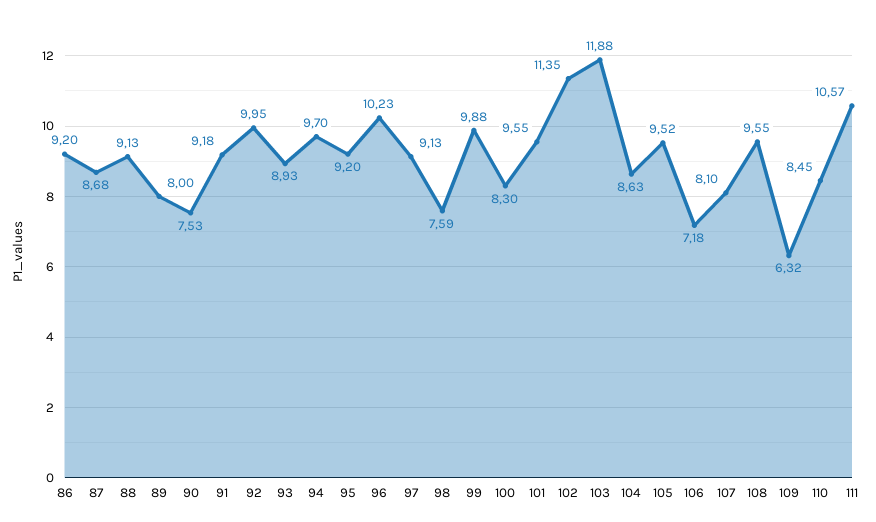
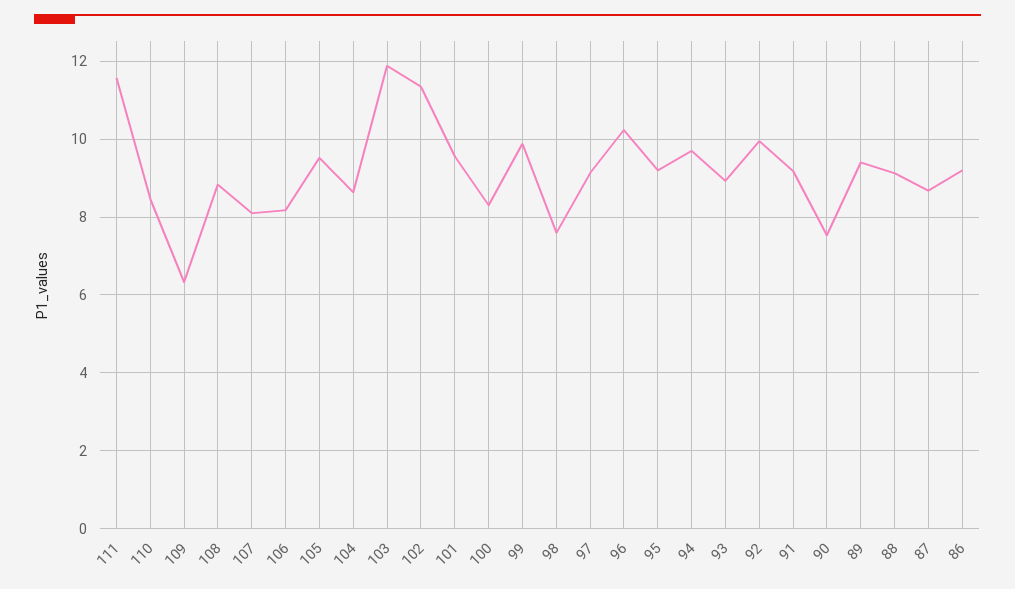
89: 8 -> 9.4
106: 7.18 -> 8.2
108: 9.55 -> 8.8
111: 10.57 -> 11.6

